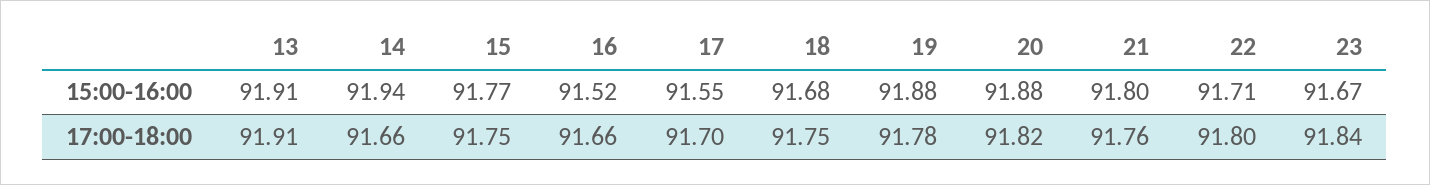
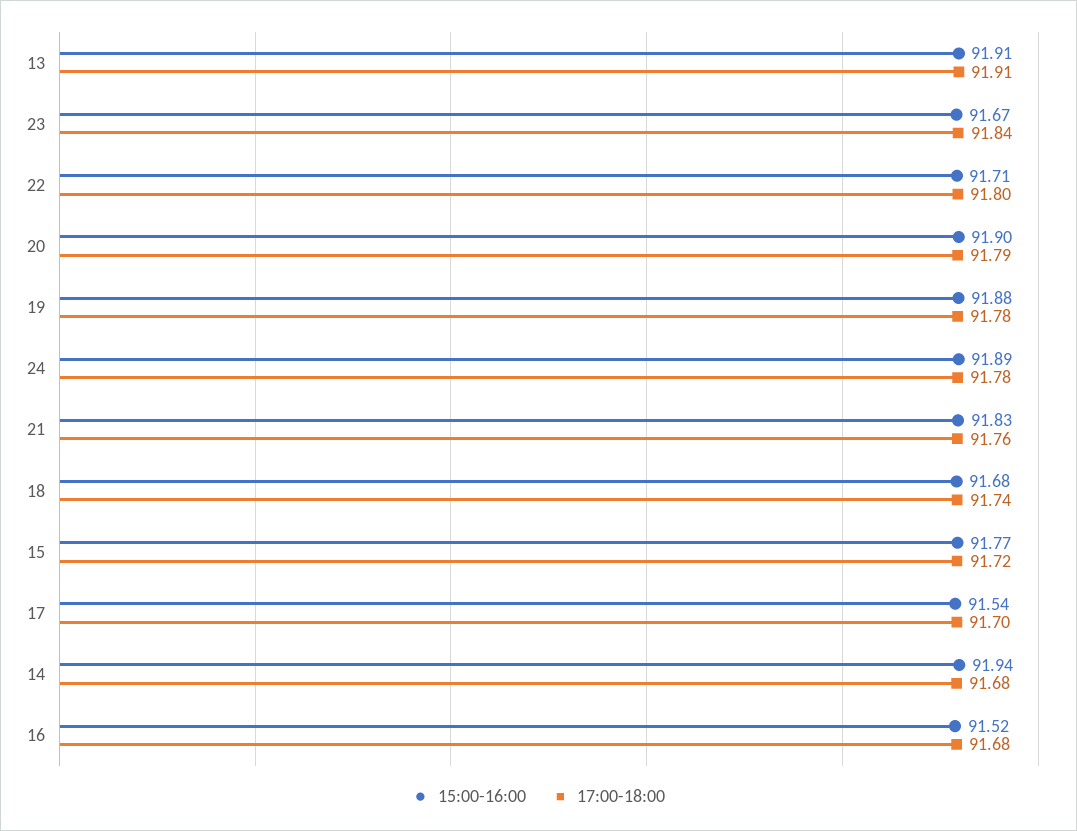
15:00-16:00, 17: 91.55 -> 91.54
15:00-16:00, 20: 91.88 -> 91.9
15:00-16:00, 21: 91.8 -> 91.83
17:00-18:00, 14: 91.66 -> 91.68
17:00-18:00, 15: 91.75 -> 91.72
17:00-18:00, 16: 91.66 -> 91.68
17:00-18:00, 18: 91.75 -> 91.74
17:00-18:00, 20: 91.82 -> 91.79
15:00-16:00, 24: none -> 91.89
17:00-18:00, 24: none -> 91.78

